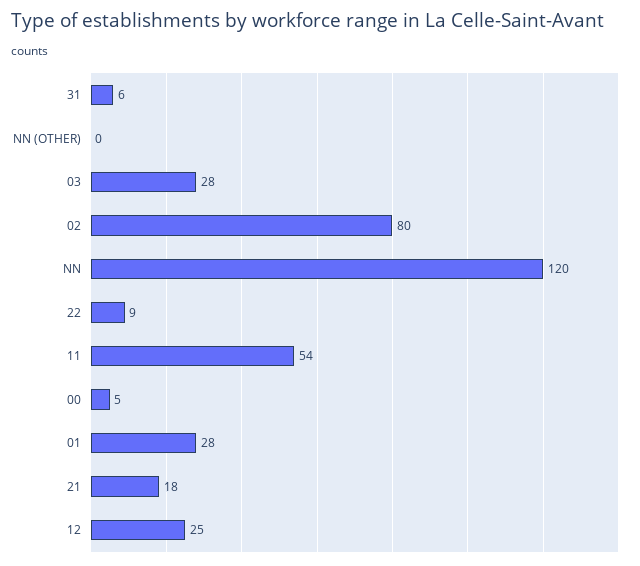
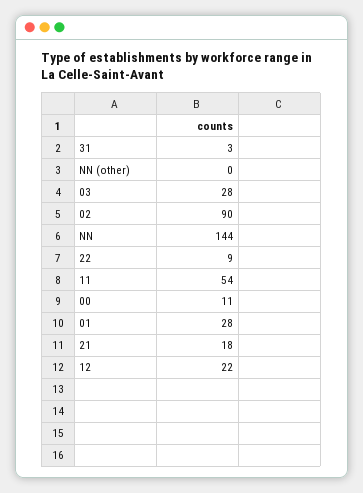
31: 6 -> 3
02: 80 -> 90
NN: 120 -> 144
00: 5 -> 11
12: 25 -> 22

